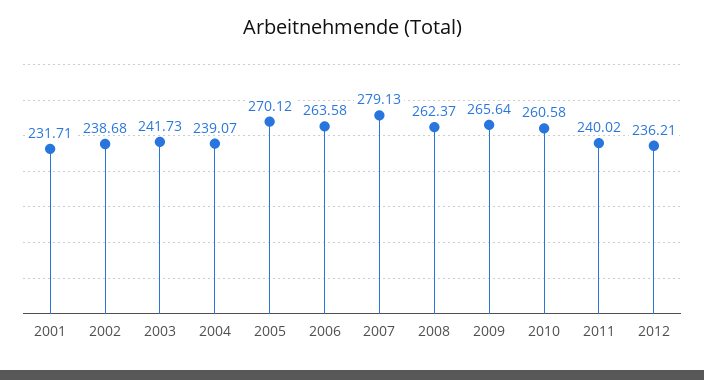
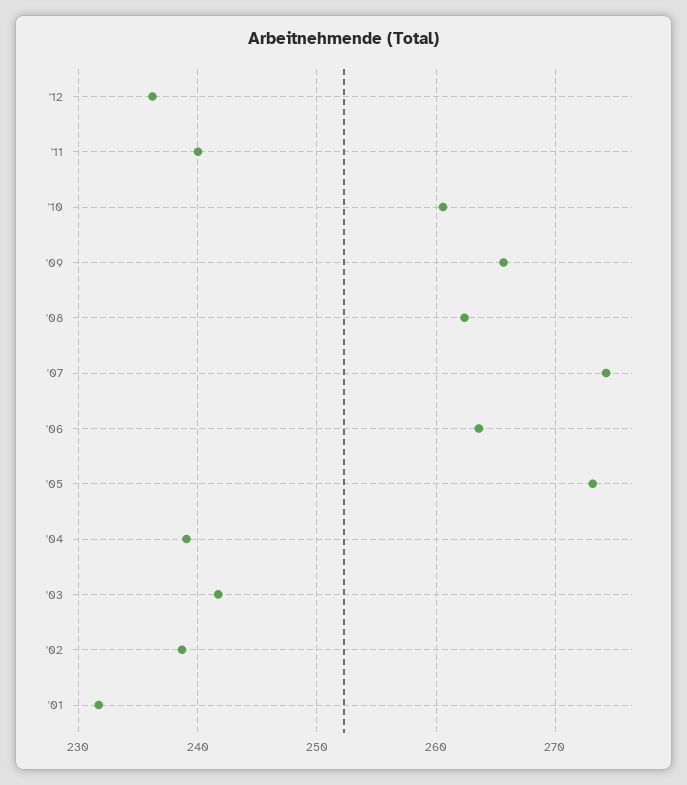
2005: 270.12 -> 273
2007: 279.13 -> 274

